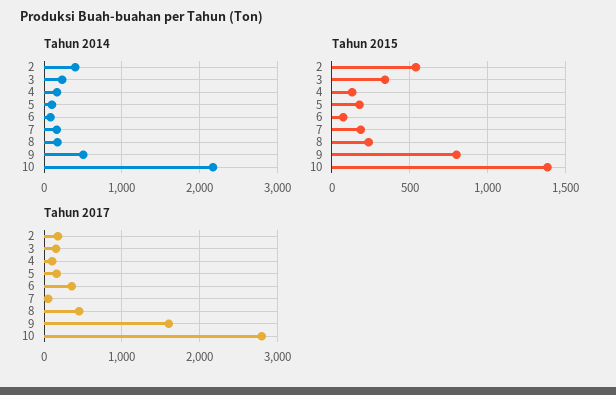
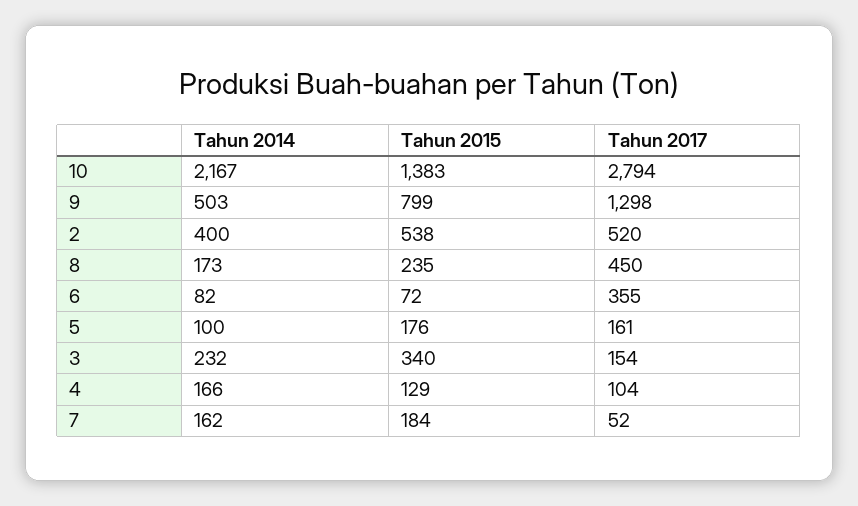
Tahun 2017, 2: 200 -> 520
Tahun 2017, 9: 1600 -> 1298

